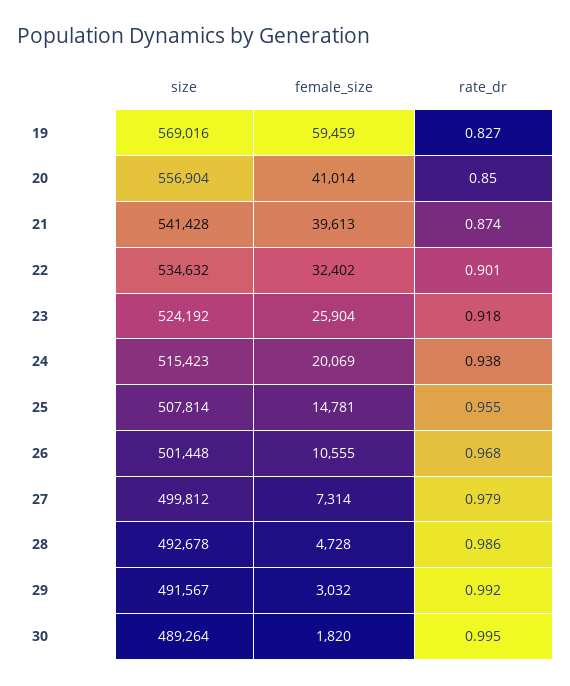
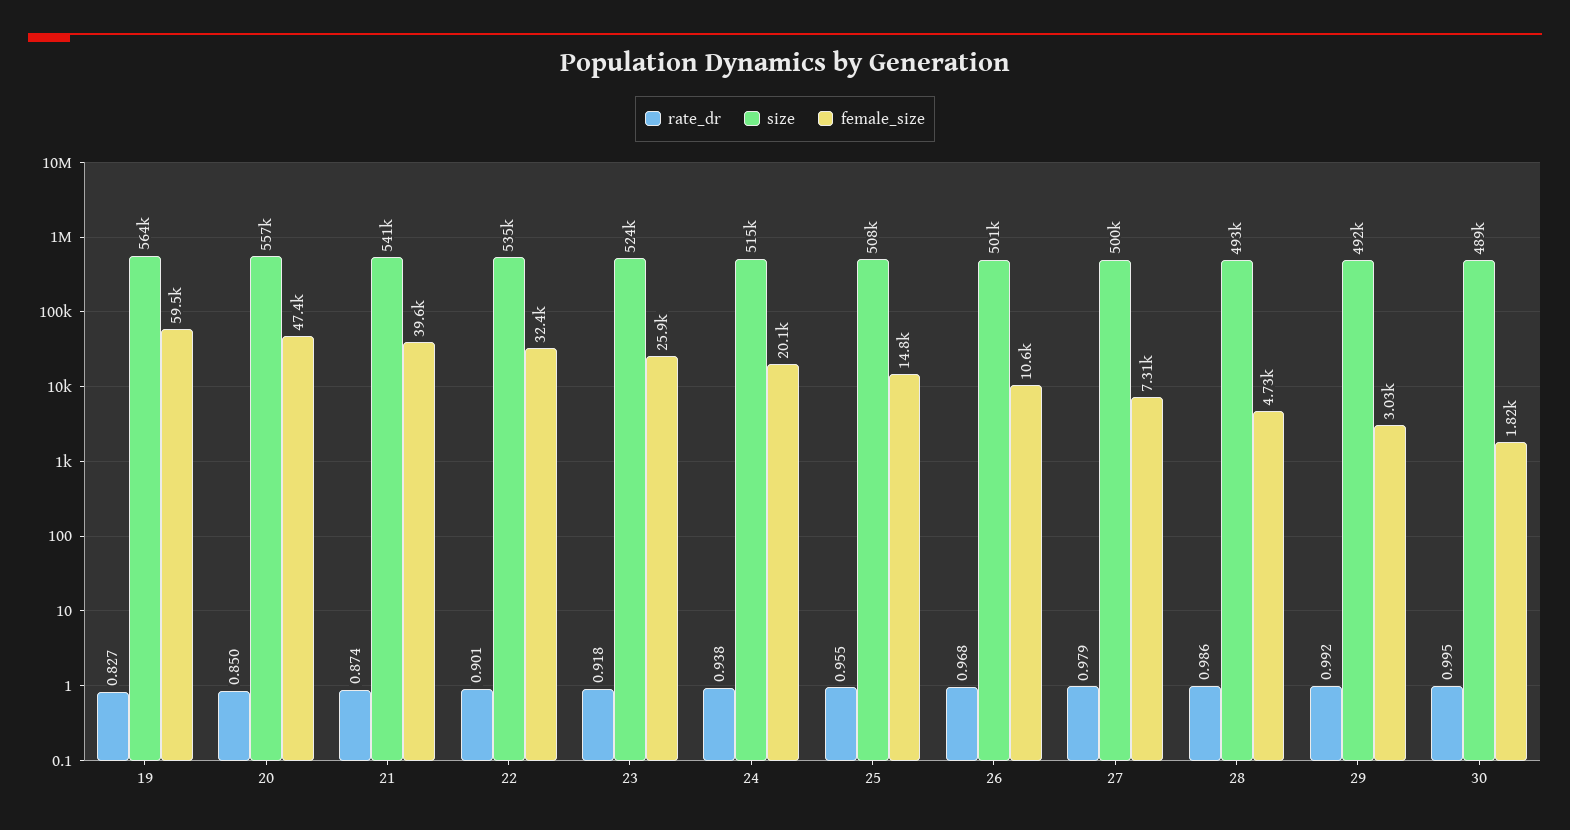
size, 19: 569016 -> 564000
female_size, 20: 41014 -> 47400

